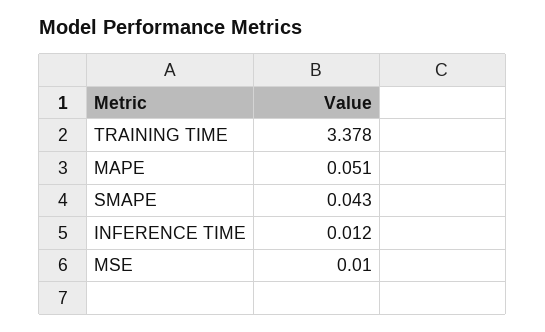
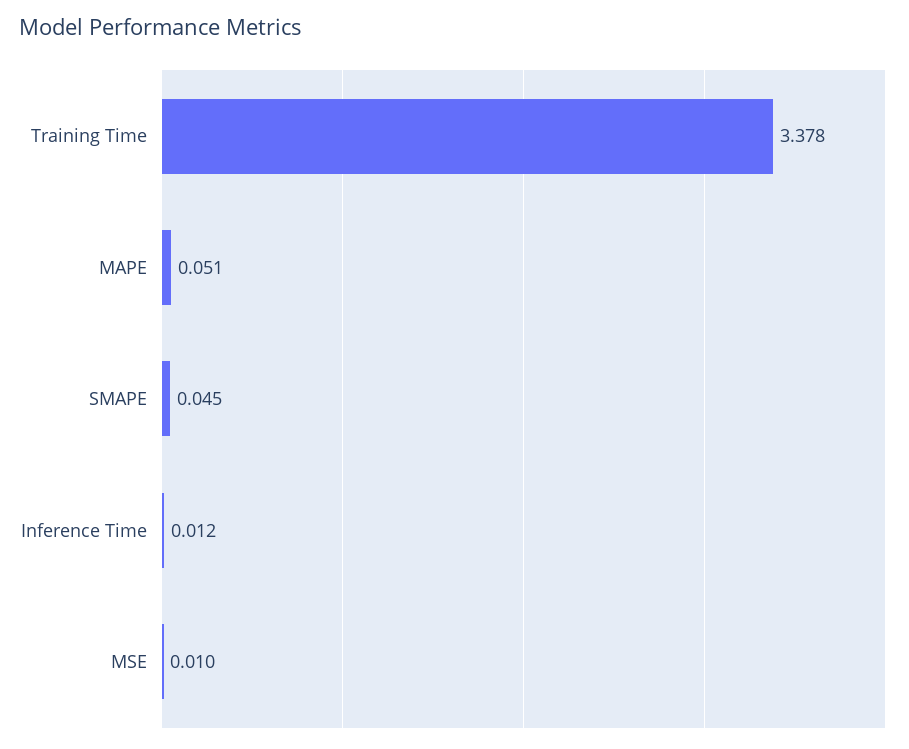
SMAPE: 0.043 -> 0.045

